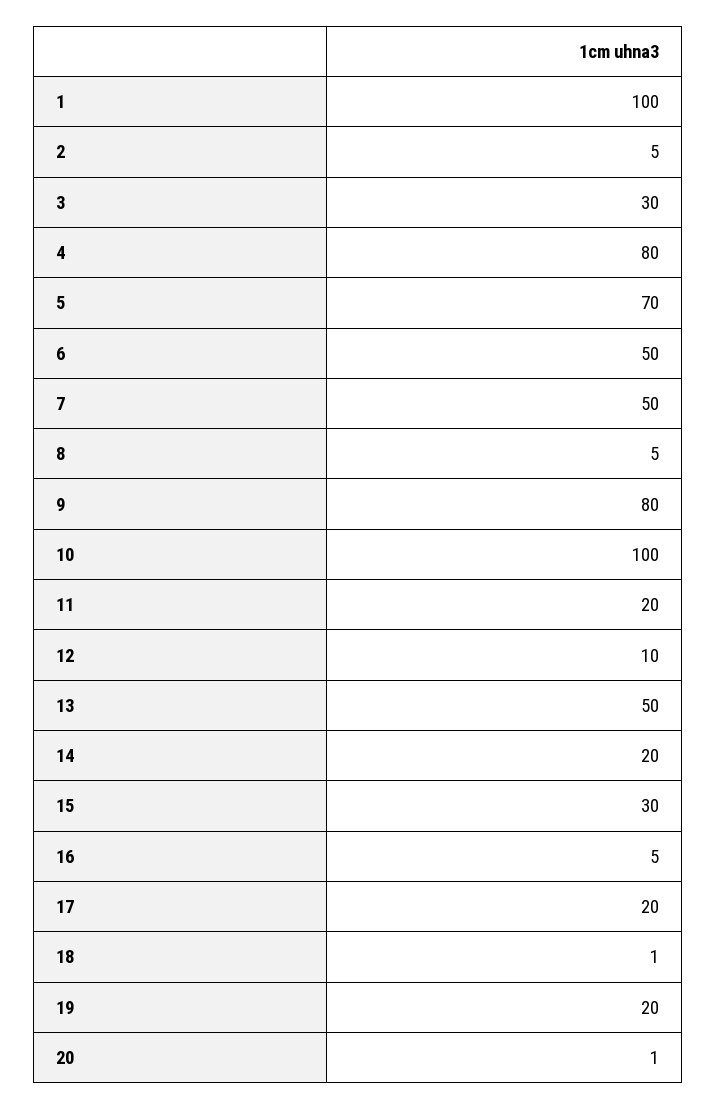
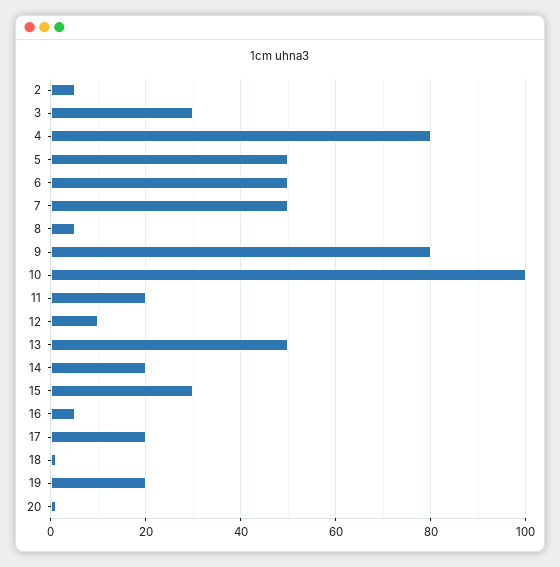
1: 100 -> none
5: 70 -> 50

